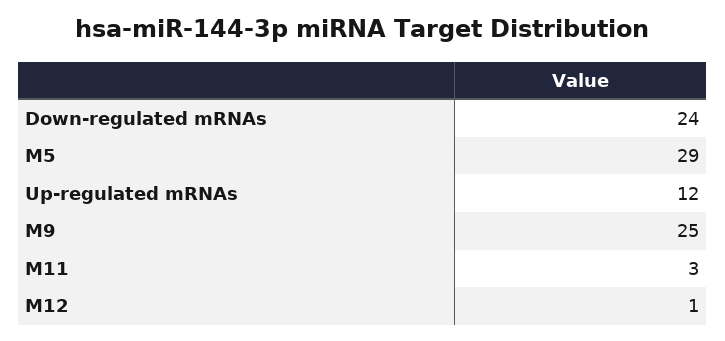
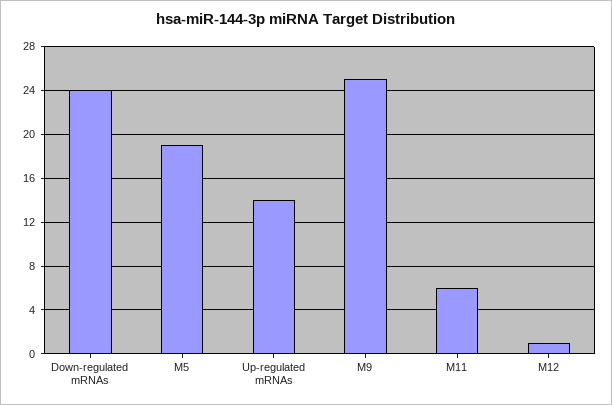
M5: 29 -> 19
Up-regulated mRNAs: 12 -> 14
M11: 3 -> 6

